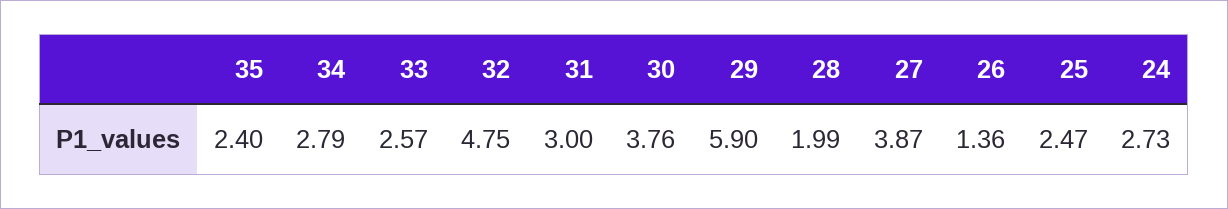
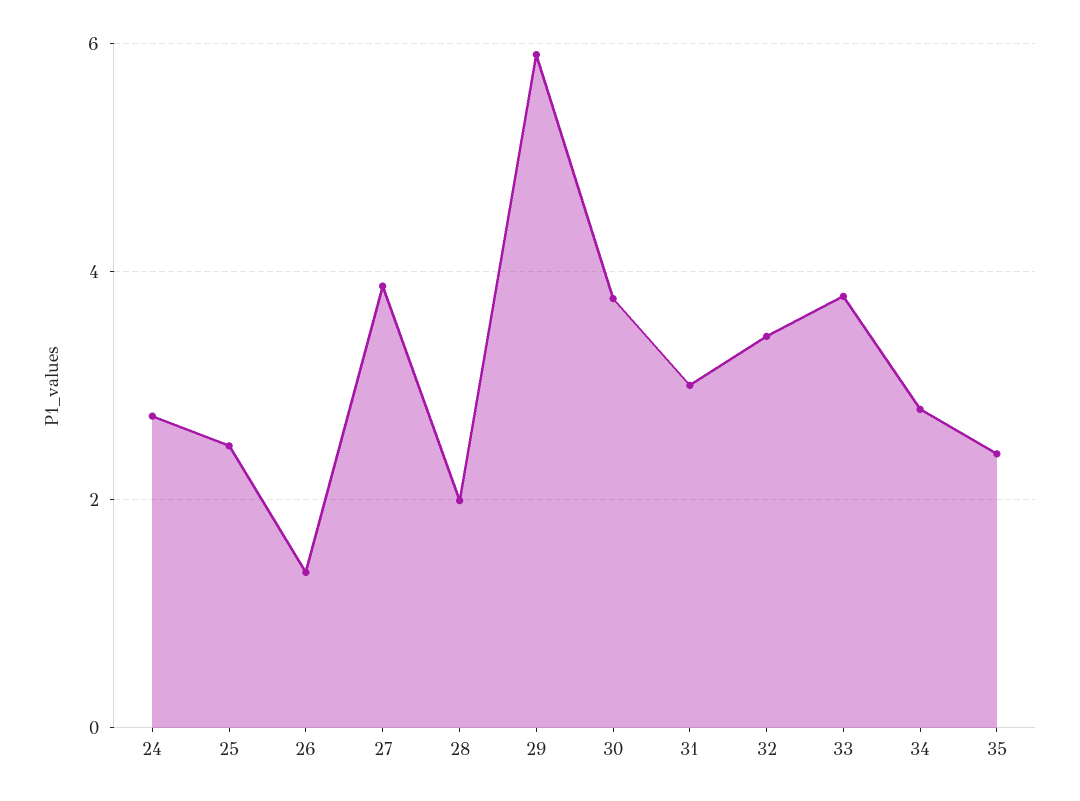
33: 2.57 -> 3.8
32: 4.75 -> 3.4

